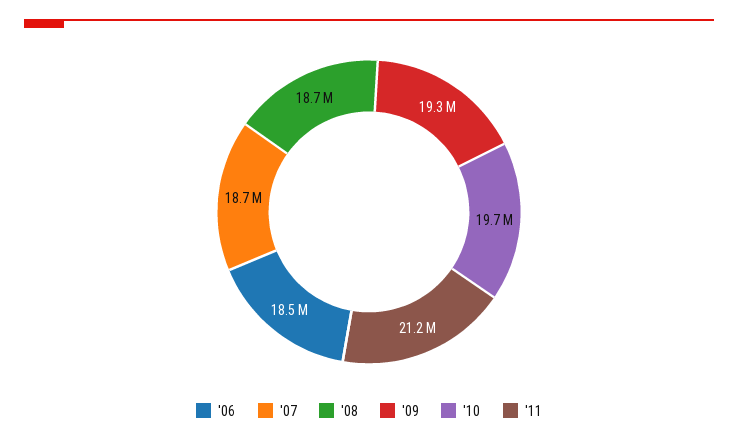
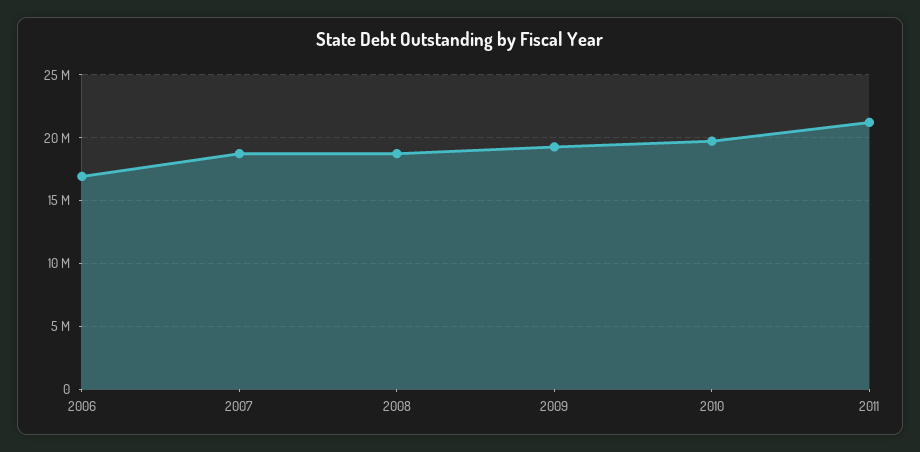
'06: 18500000 -> 17000000

